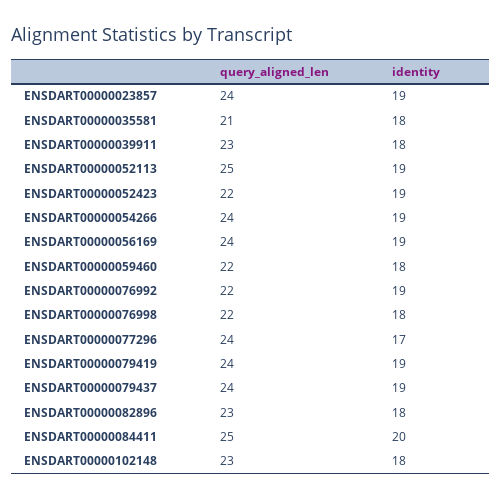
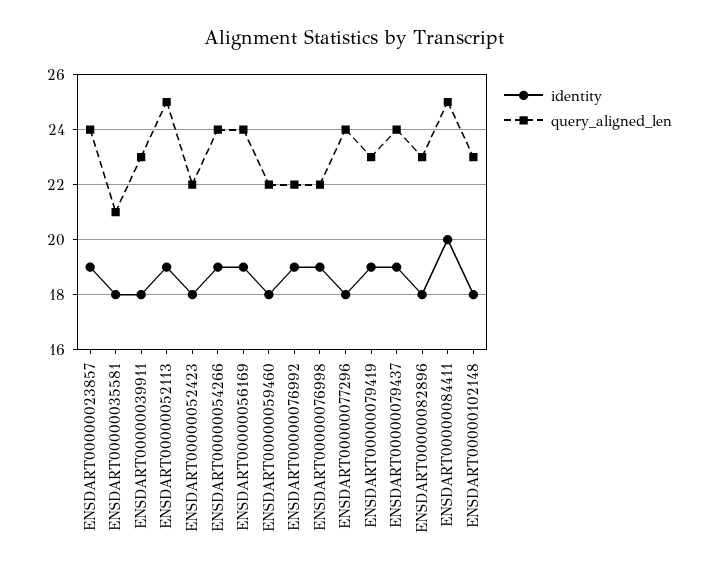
identity, ENSDART00000052423: 19 -> 18
identity, ENSDART00000076998: 18 -> 19
identity, ENSDART00000077296: 17 -> 18
query_aligned_len, ENSDART00000079419: 24 -> 23

